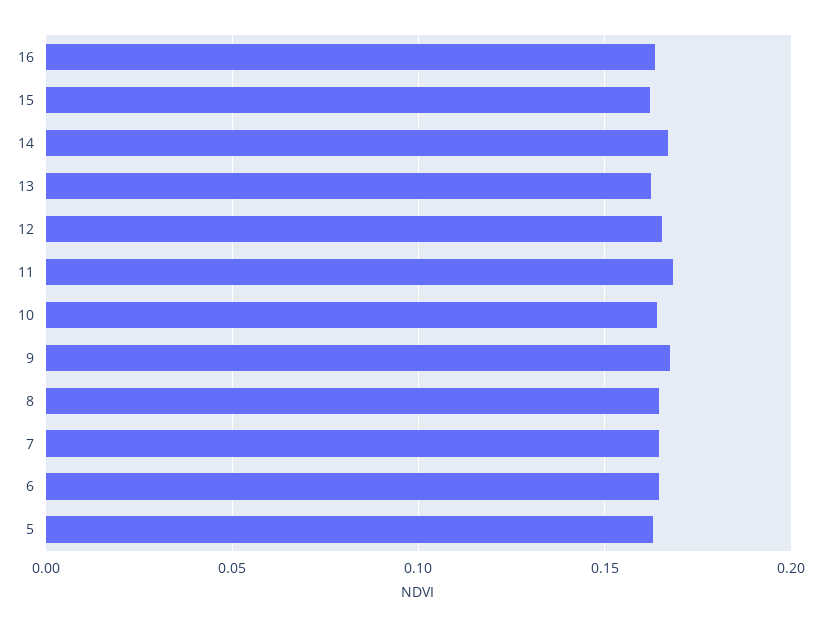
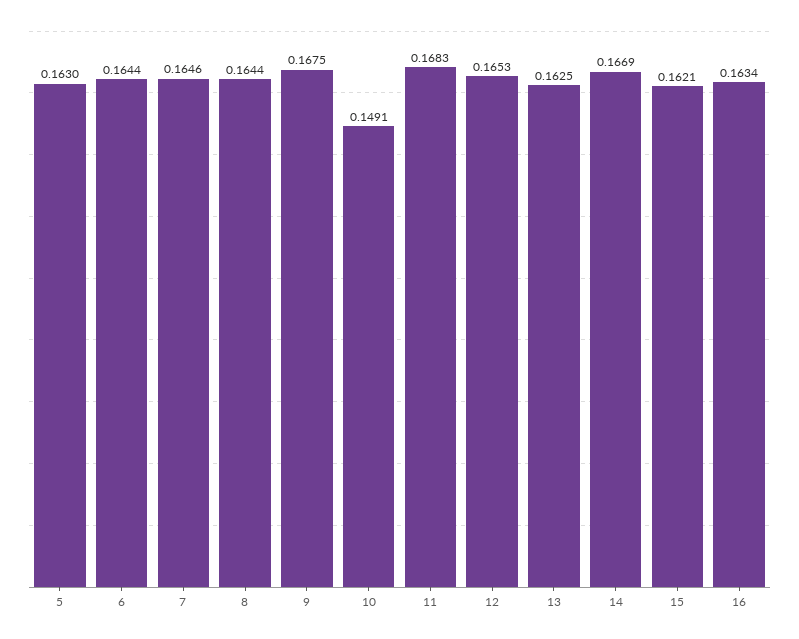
10: 0.165 -> 0.1491

